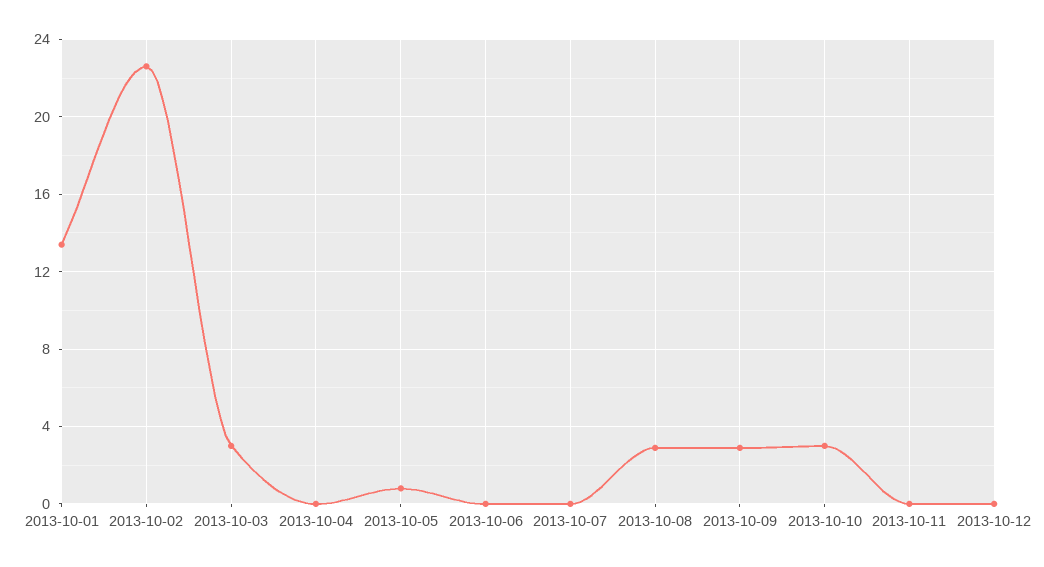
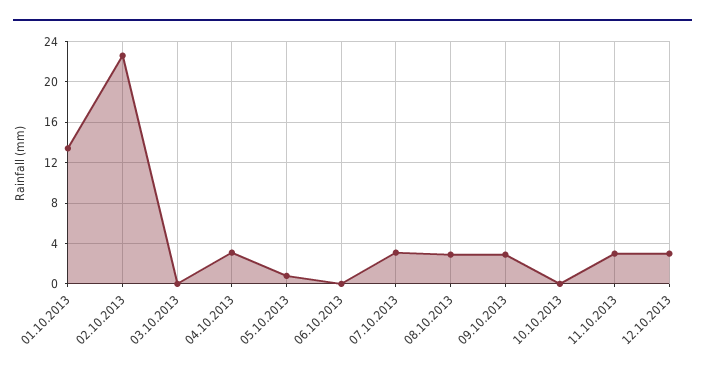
2013-10-03: 3 -> 0
2013-10-04: 0 -> 3
2013-10-07: 0 -> 3
2013-10-10: 3 -> 0
2013-10-11: 0 -> 3
2013-10-12: 0 -> 3

